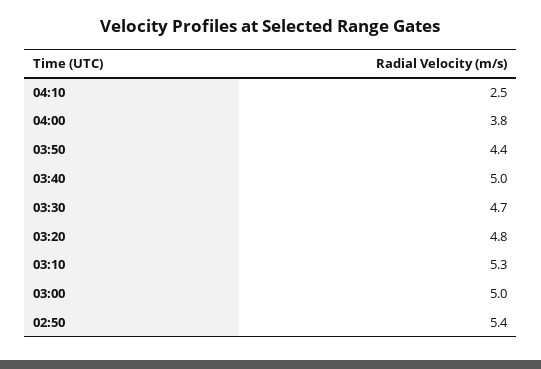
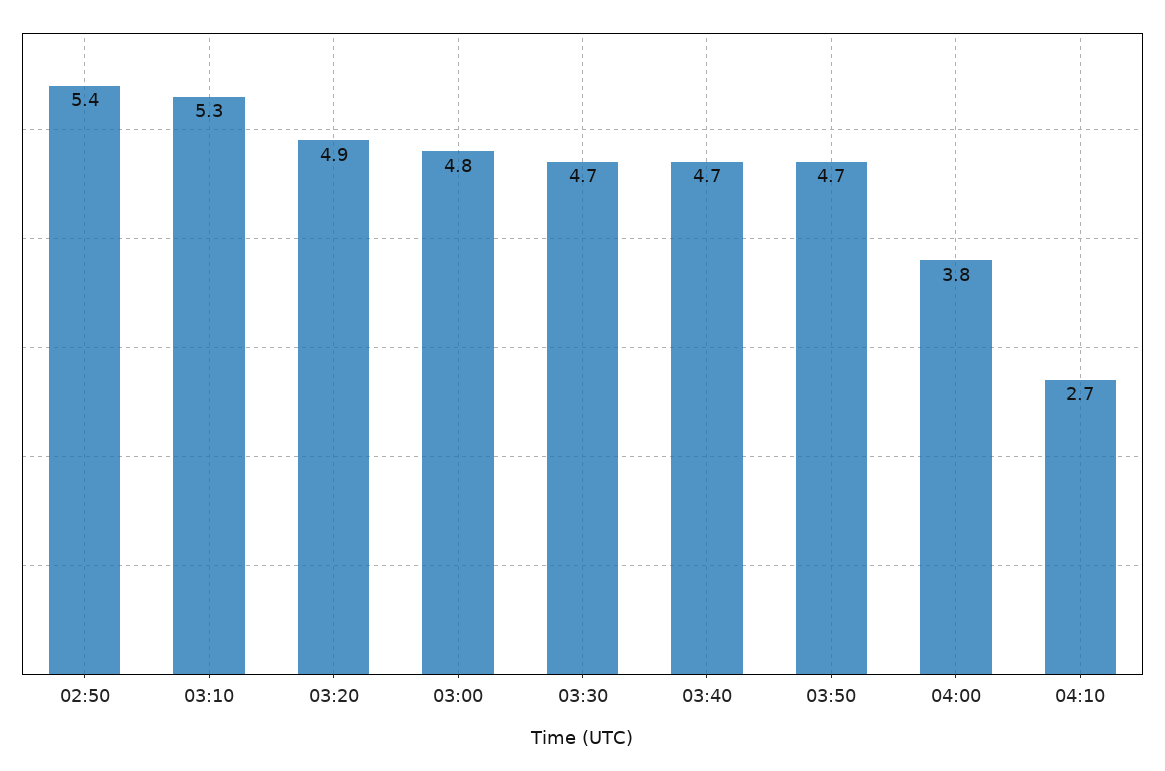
04:10: 2.5 -> 2.7
03:50: 4.4 -> 4.7
03:40: 5 -> 4.7
03:20: 4.8 -> 4.9
03:00: 5 -> 4.8

